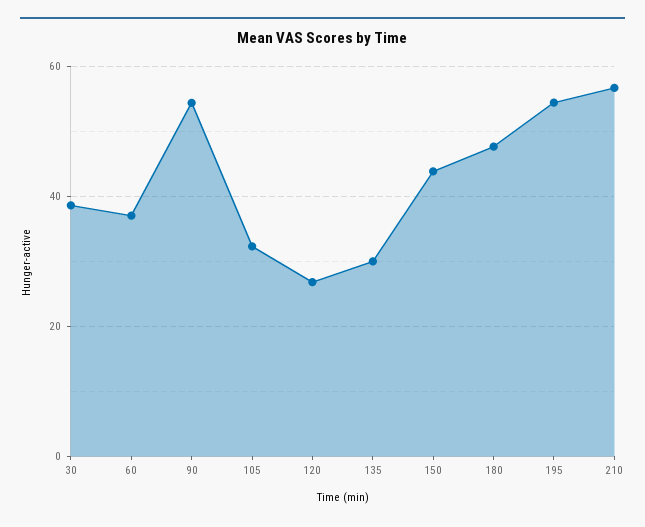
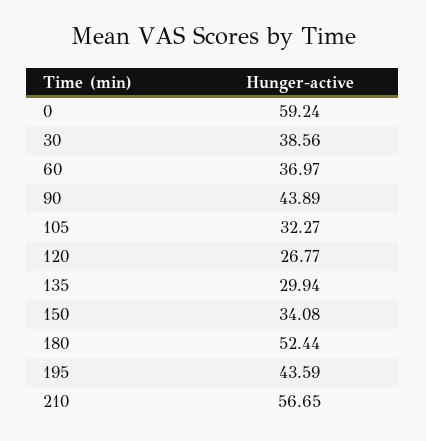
90: 54 -> 43.89
150: 44 -> 34.08
180: 48 -> 52.44
195: 54 -> 43.59
0: none -> 59.24

